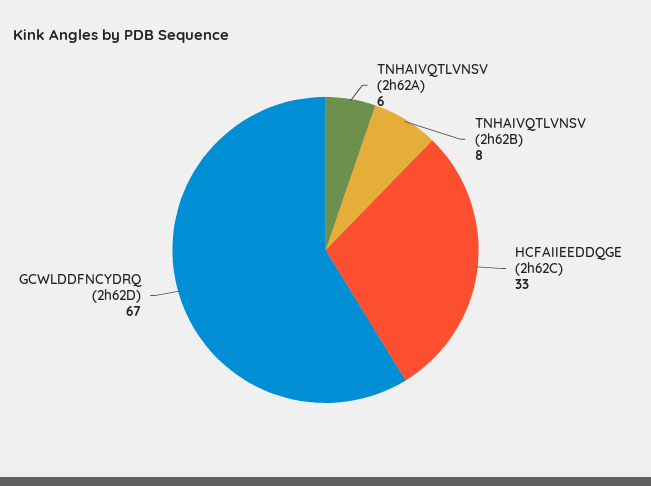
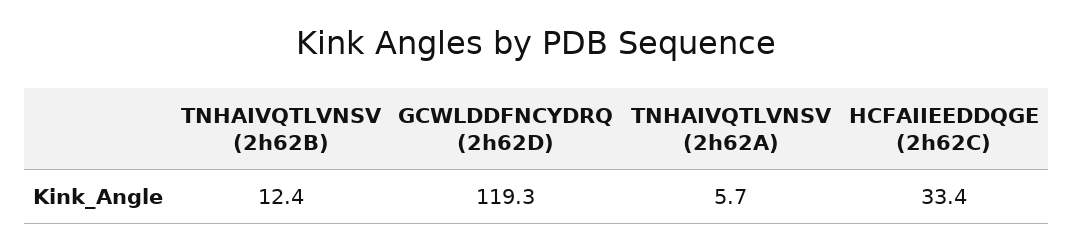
TNHAIVQTLVNSV (2h62B): 8 -> 12.4
GCWLDDFNCYDRQ (2h62D): 67 -> 119.3

